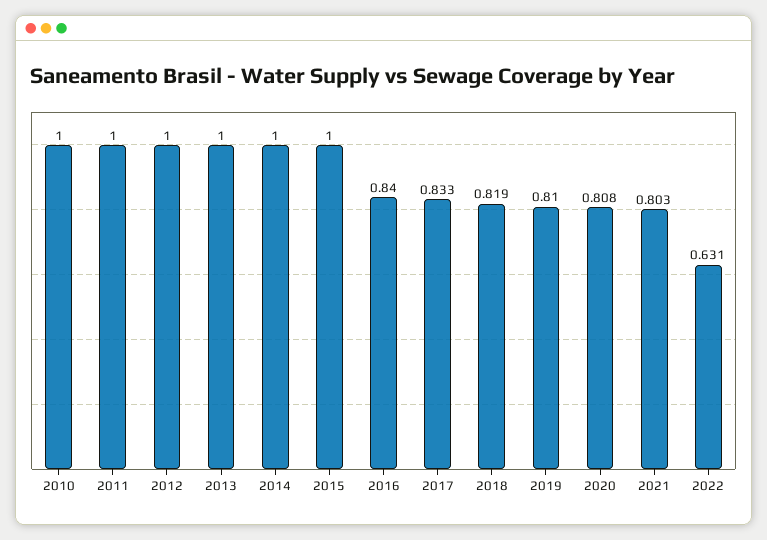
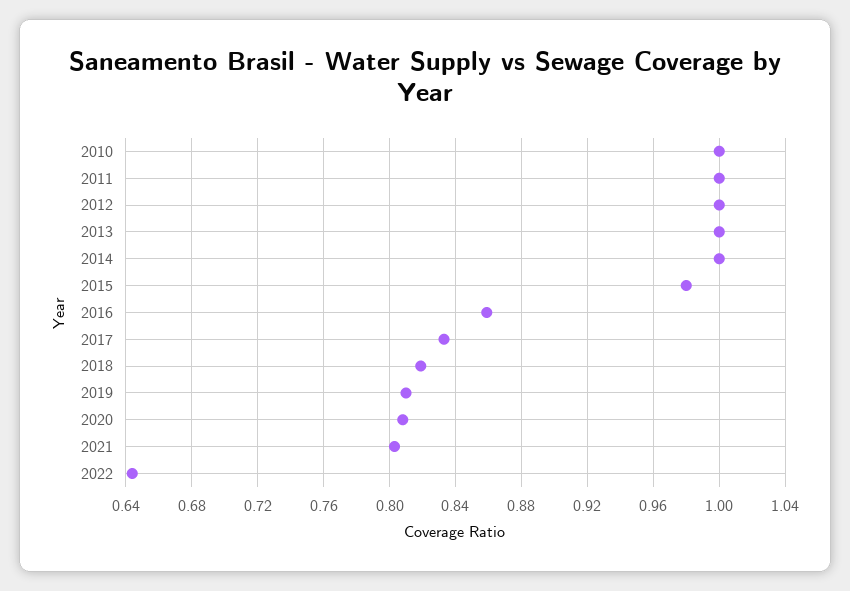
2015: 1 -> 0.98
2016: 0.84 -> 0.86
2022: 0.631 -> 0.645

